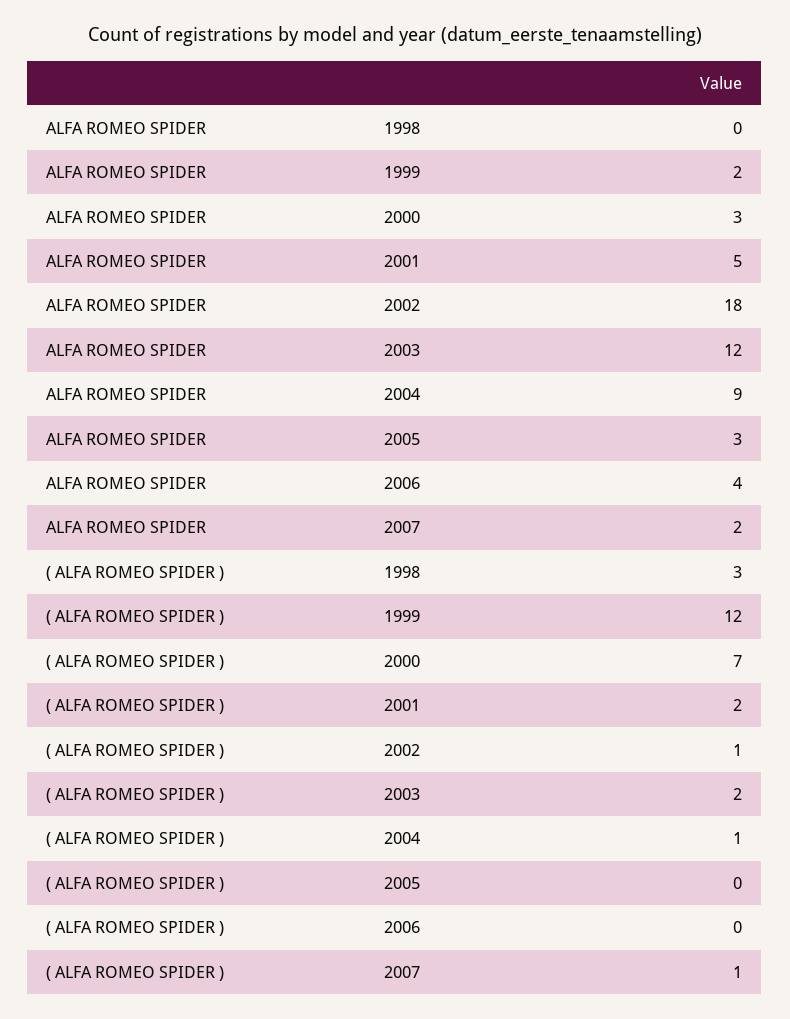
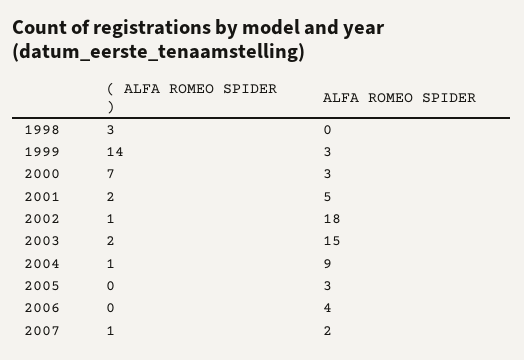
ALFA ROMEO SPIDER, 1999: 2 -> 3
ALFA ROMEO SPIDER, 2003: 12 -> 15
( ALFA ROMEO SPIDER ), 1999: 12 -> 14

